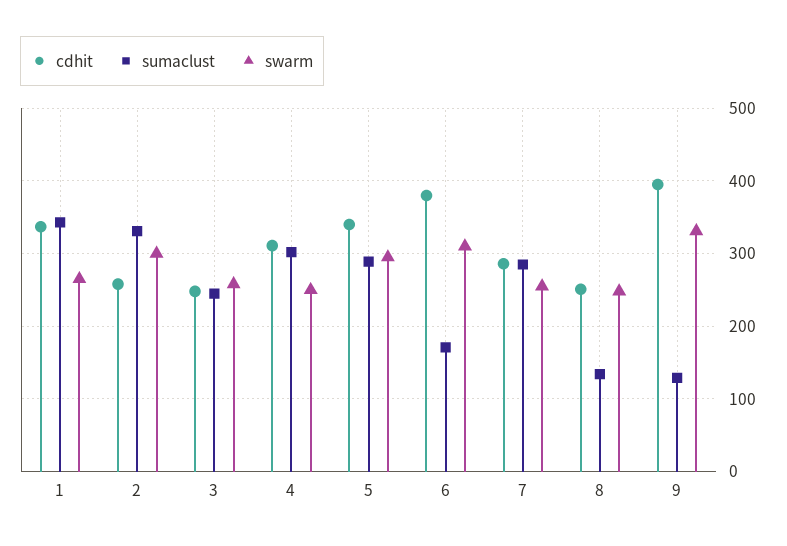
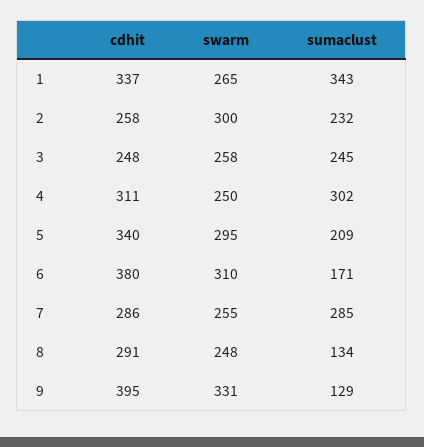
sumaclust, 2: 330 -> 232
sumaclust, 5: 290 -> 209
cdhit, 8: 250 -> 291

